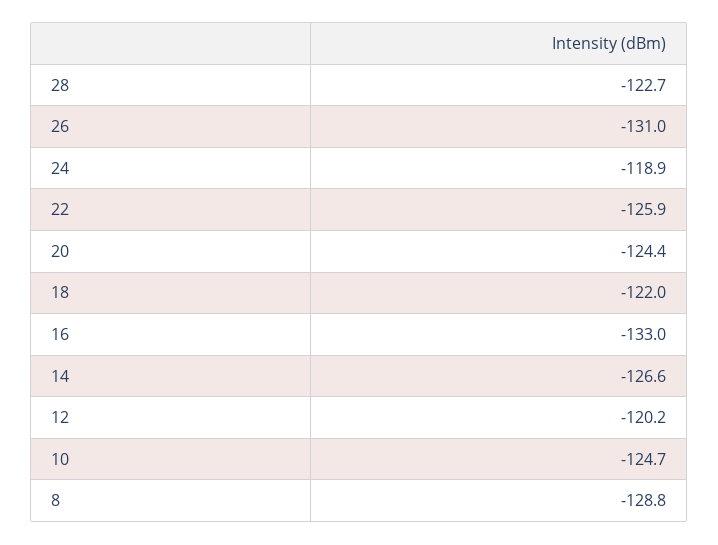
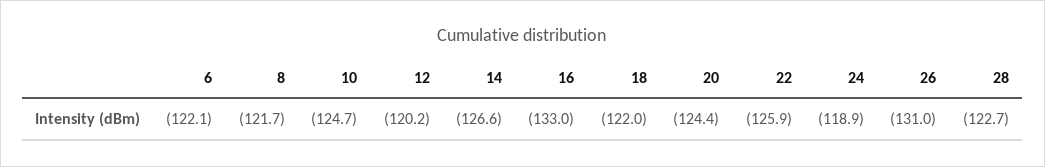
8: -128.8 -> -121.7
6: none -> -122.1

